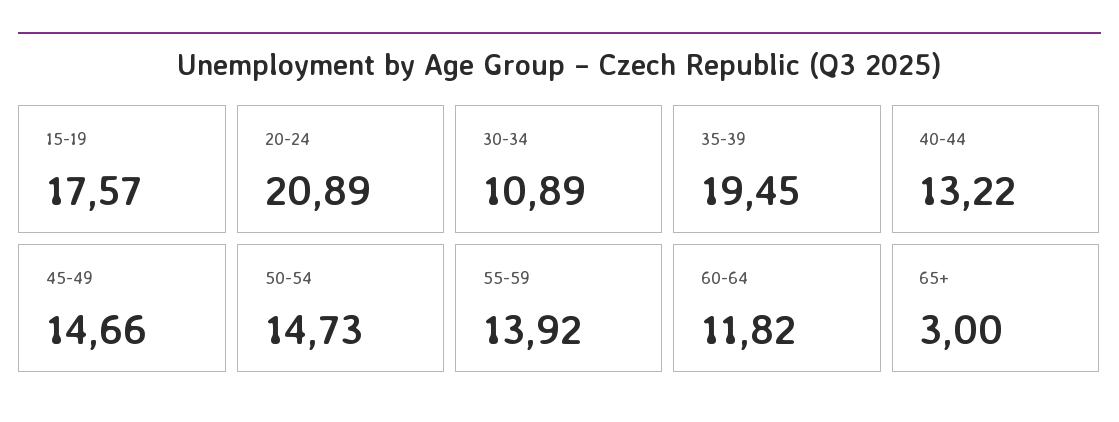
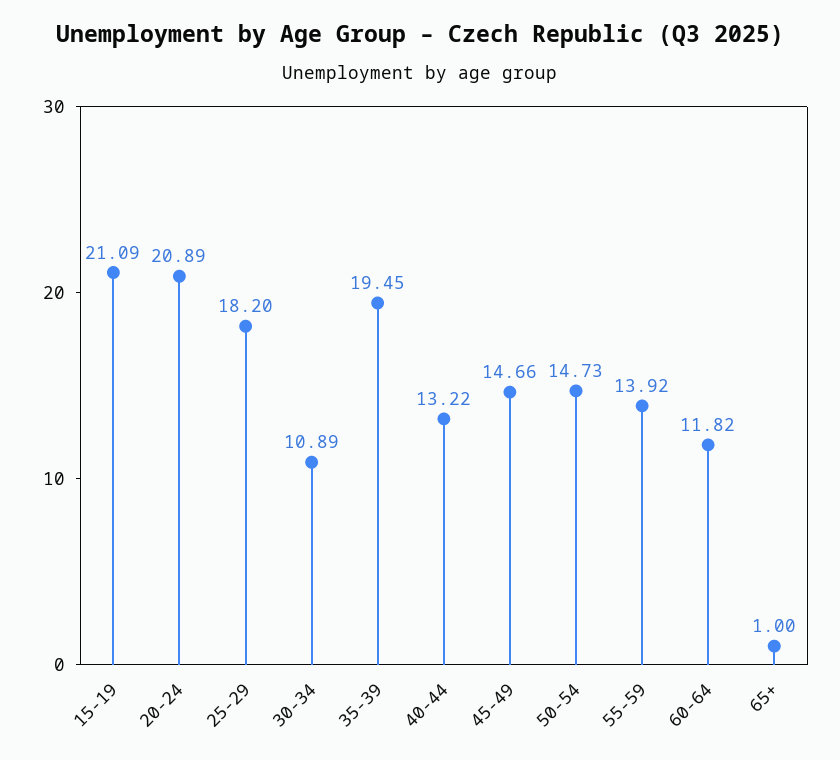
15-19: 17.57 -> 21.09
65+: 3 -> 1
25-29: none -> 18.2

